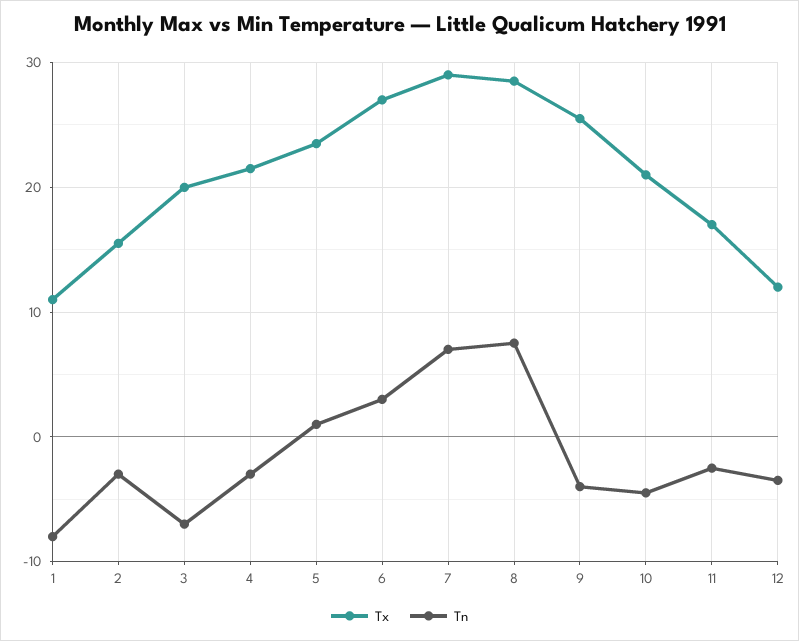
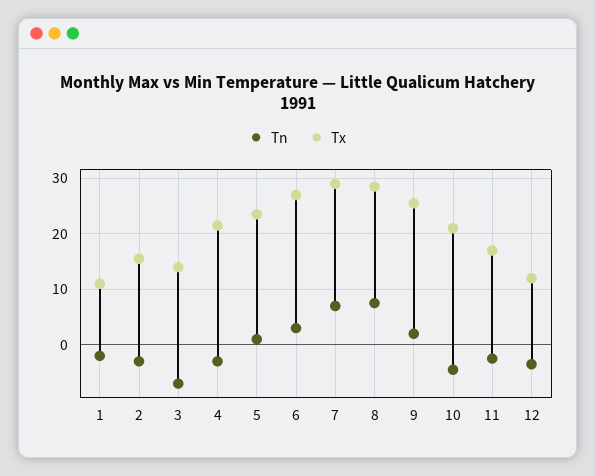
Tn, 1: -8 -> -2
Tx, 3: 20 -> 14
Tn, 9: -4 -> 2

